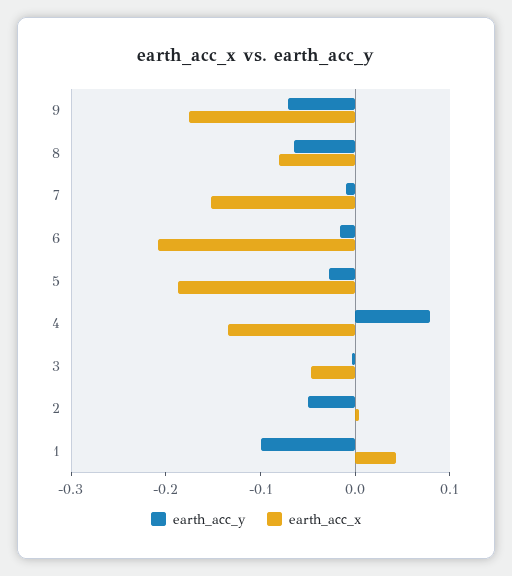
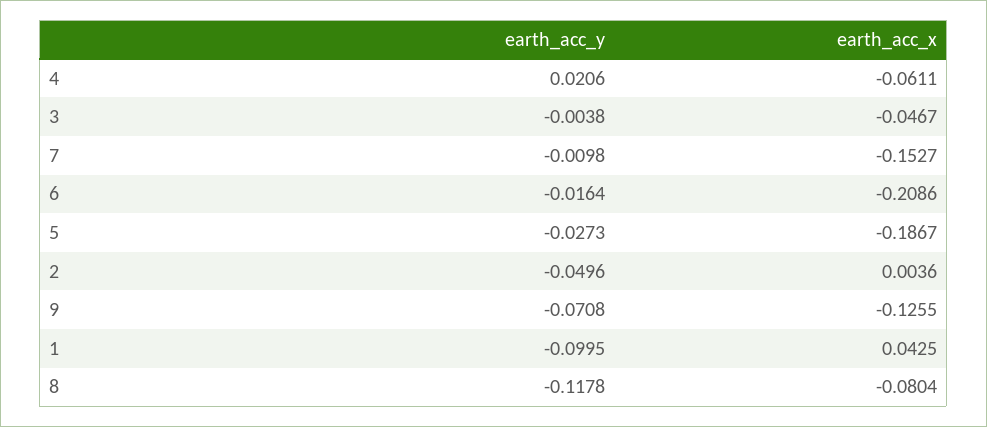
earth_acc_x, 9: -0.18 -> -0.1255
earth_acc_y, 8: -0.06 -> -0.1178
earth_acc_y, 4: 0.08 -> 0.0206
earth_acc_x, 4: -0.14 -> -0.0611

